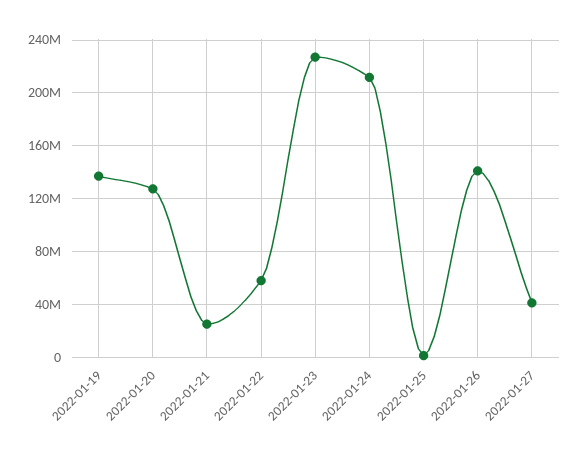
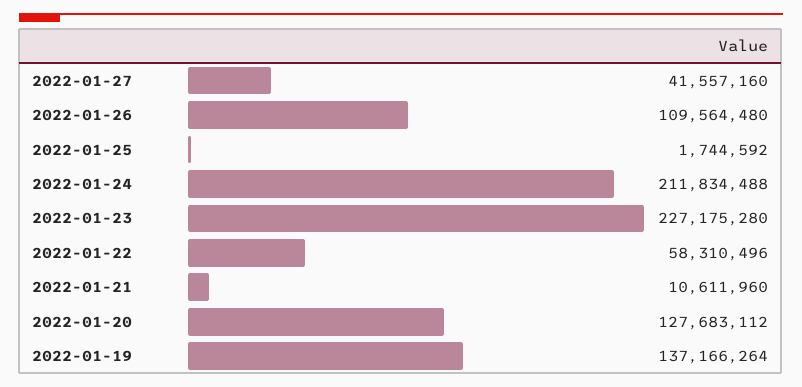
2022-01-21: 25000000 -> 10611960
2022-01-26: 140000000 -> 109564480

